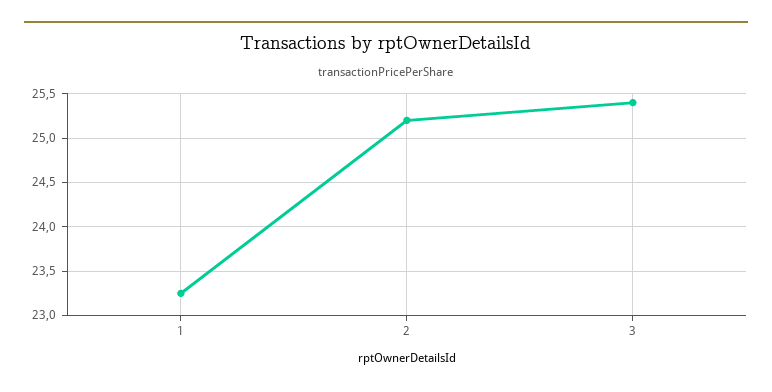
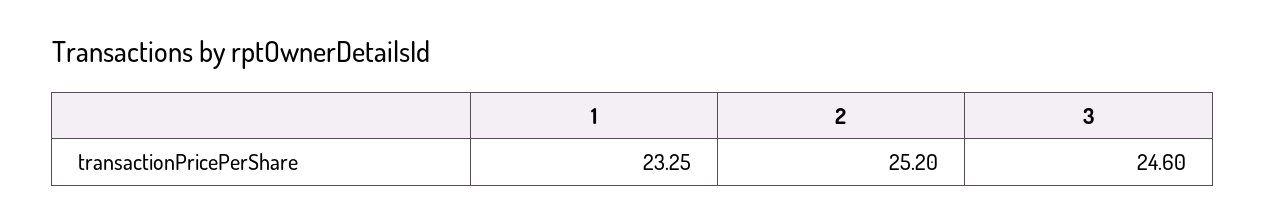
3: 25.4 -> 24.6

